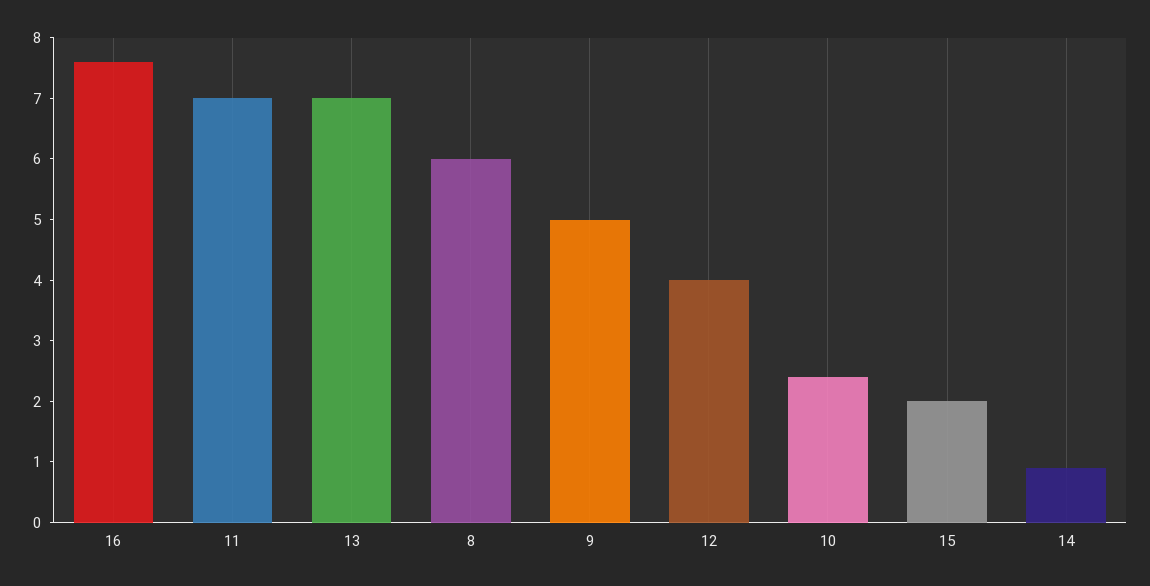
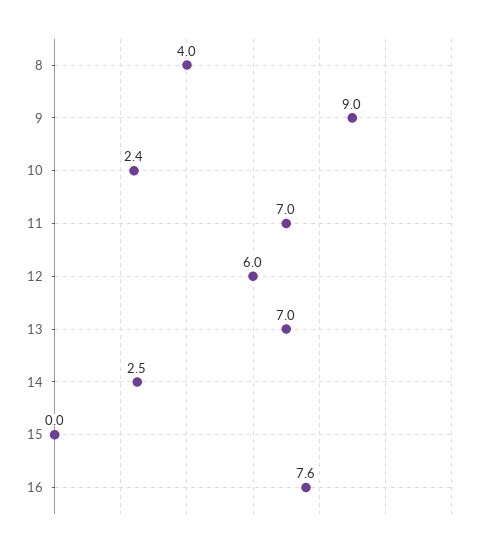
8: 6 -> 4
9: 5 -> 9
12: 4 -> 6
15: 2 -> 0
14: 1 -> 2.5

